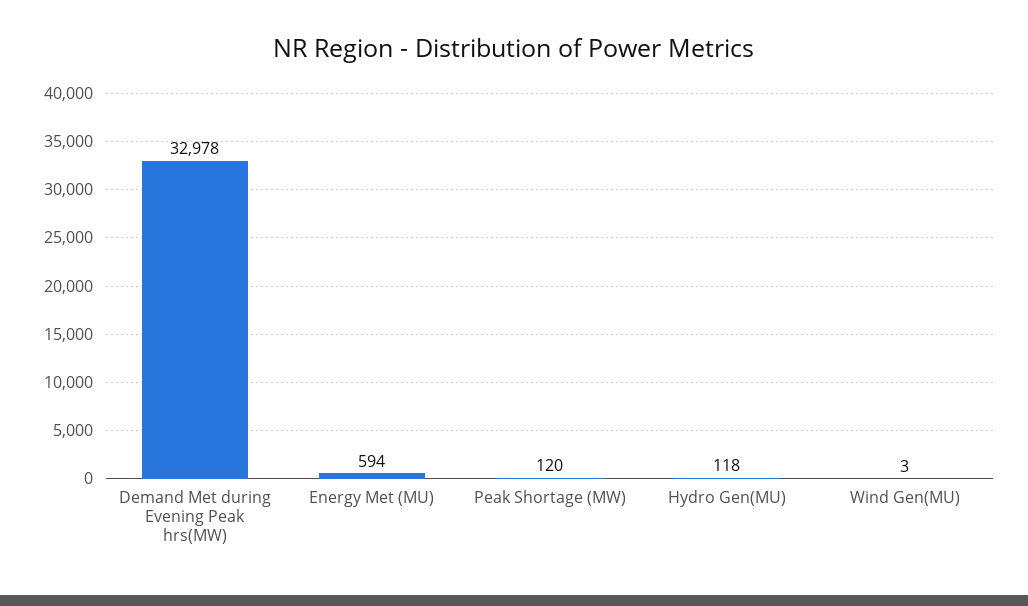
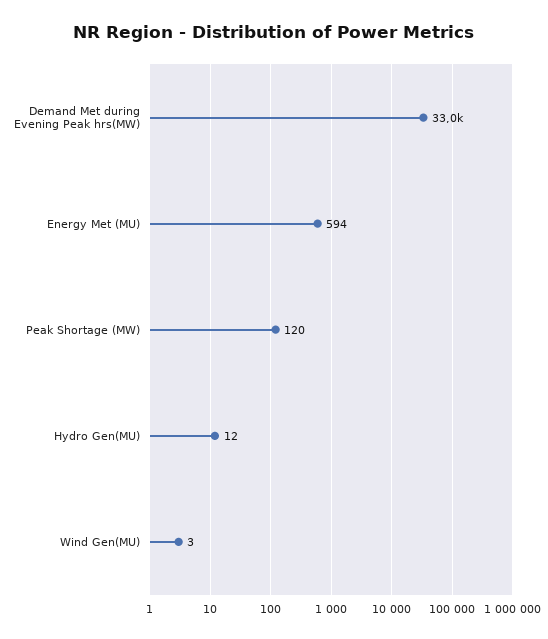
Hydro Gen(MU): 118 -> 12

